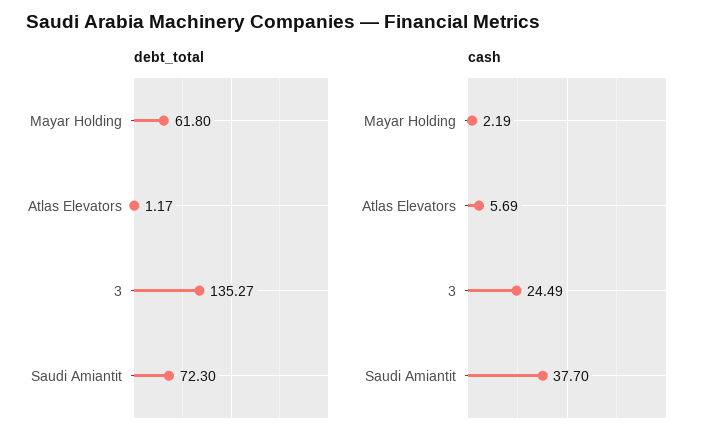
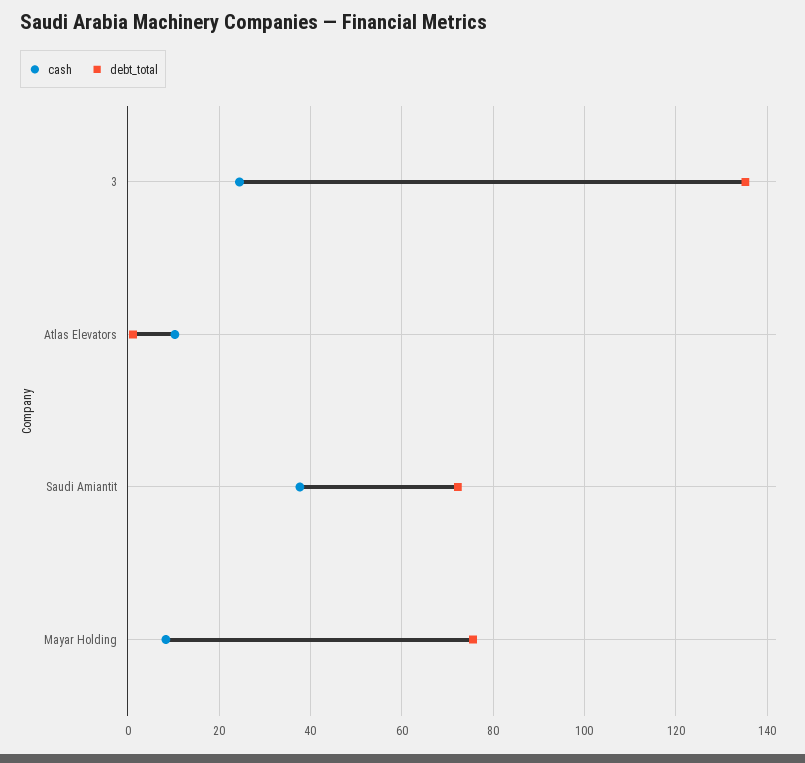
debt_total, Mayar Holding: 61.8 -> 76
cash, Mayar Holding: 2.19 -> 8
cash, Atlas Elevators: 5.69 -> 10

